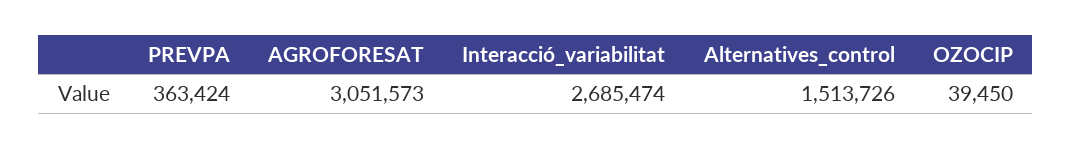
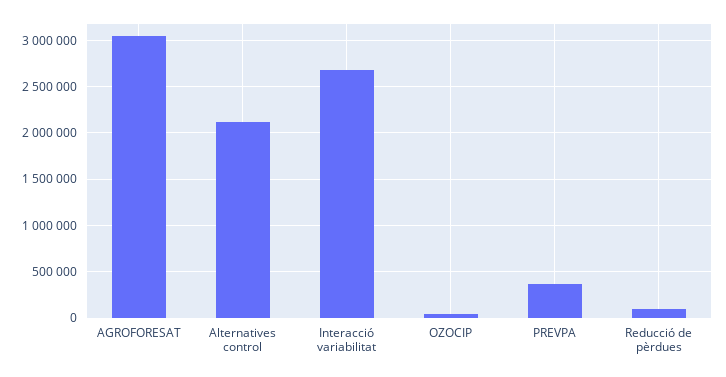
Alternatives_control: 1513726 -> 2100000
Reducció de pèrdues: none -> 100000

